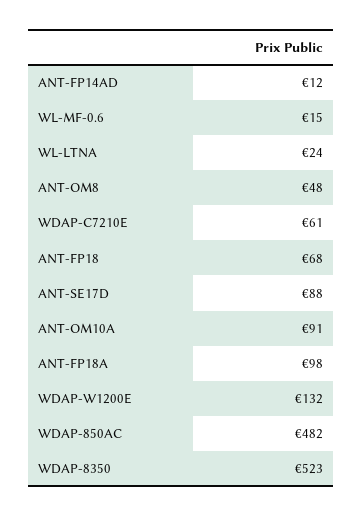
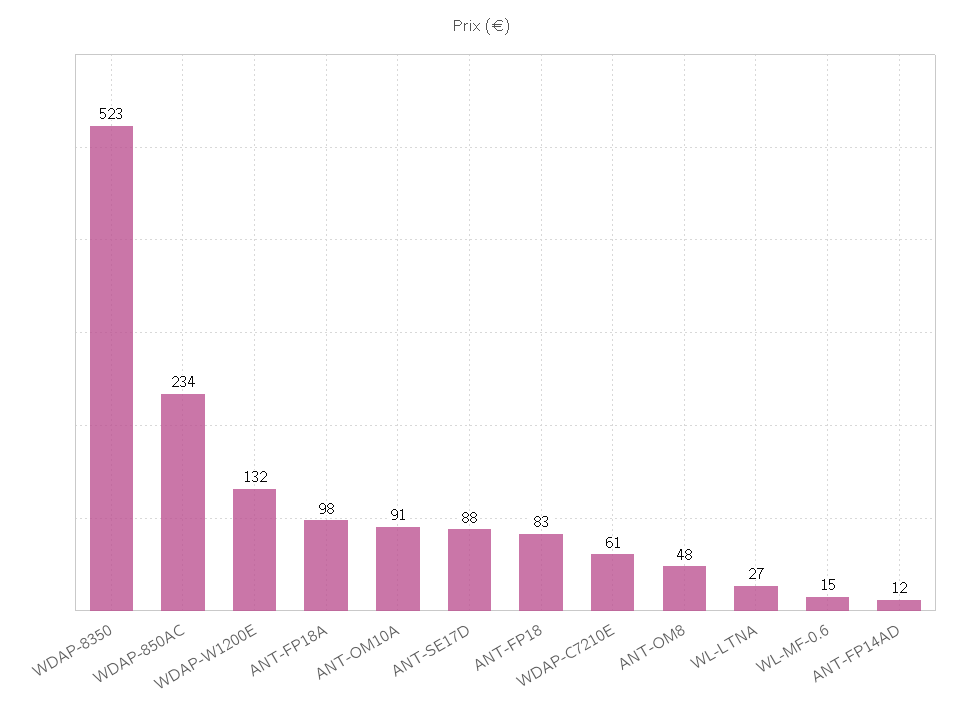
WL-LTNA: 24 -> 27
ANT-FP18: 68 -> 83
WDAP-850AC: 482 -> 234

